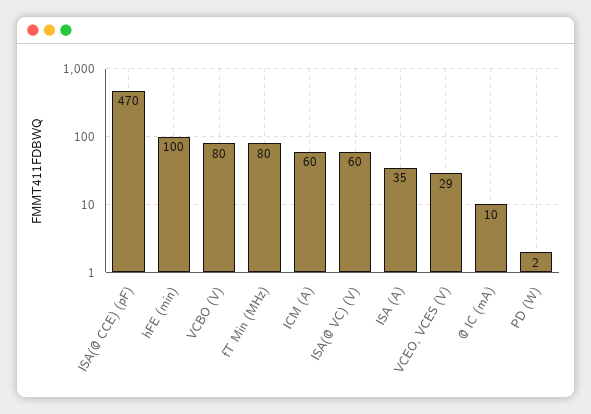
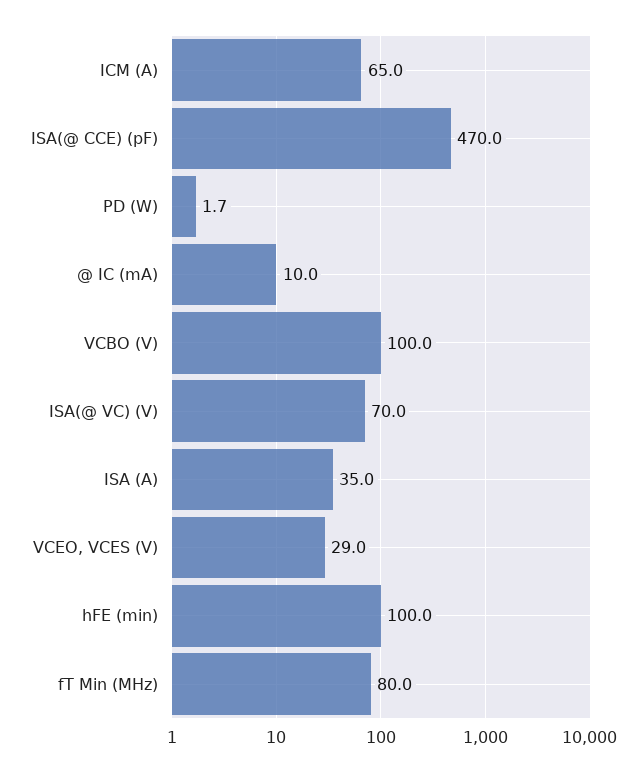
VCBO (V): 80 -> 100
ICM (A): 60 -> 65
ISA(@ VC) (V): 60 -> 70

